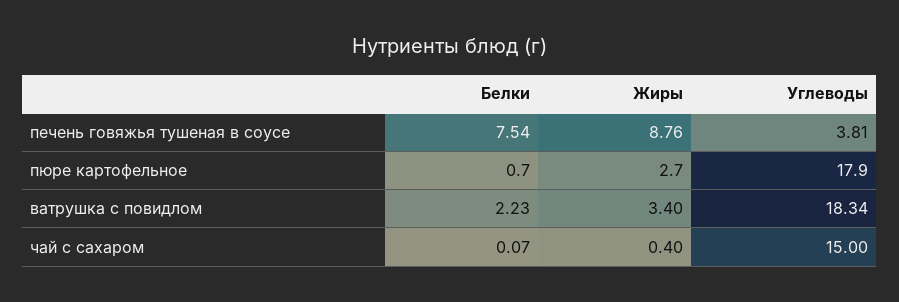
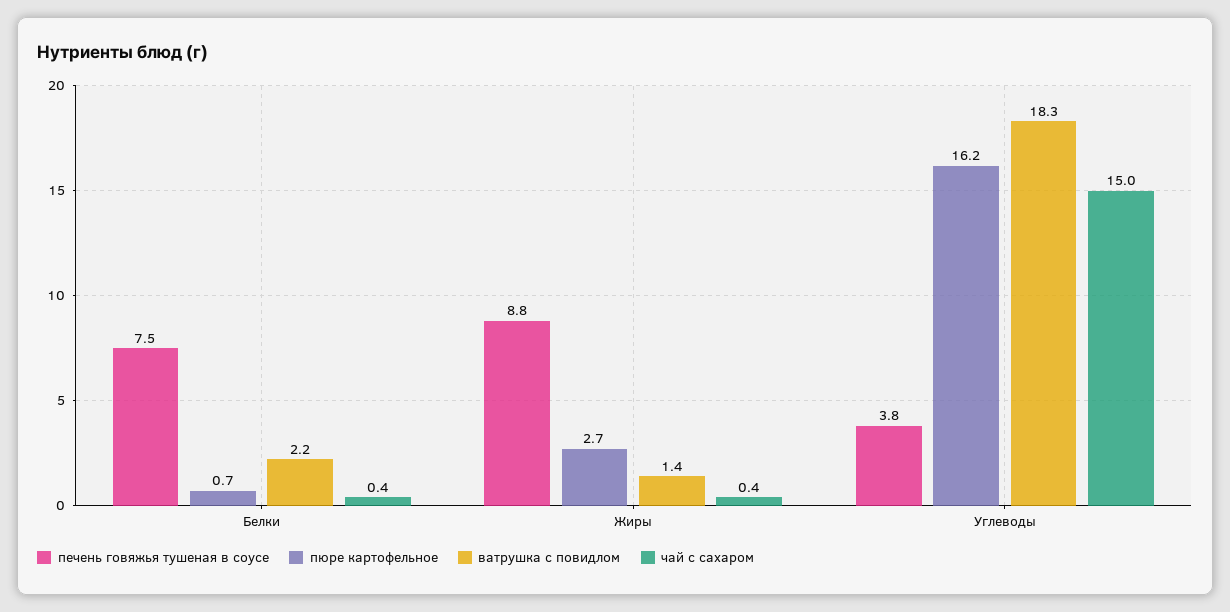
пюре картофельное, Углеводы: 17.9 -> 16.2
ватрушка с повидлом, Жиры: 3.4 -> 1.4
чай с сахаром, Белки: 0.07 -> 0.4

